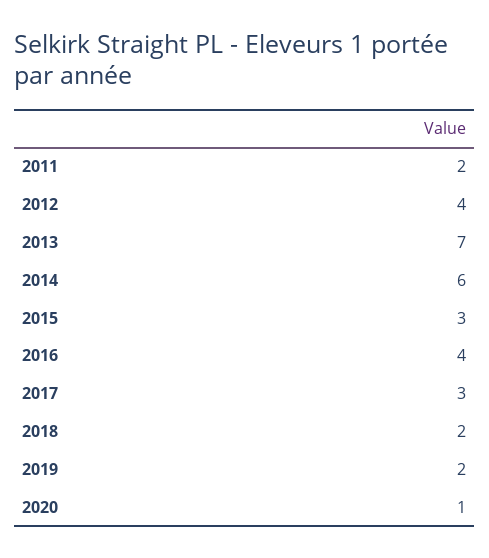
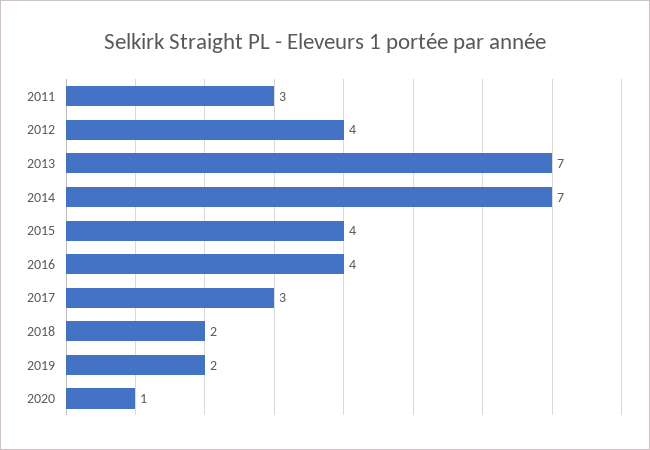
2011: 2 -> 3
2014: 6 -> 7
2015: 3 -> 4

